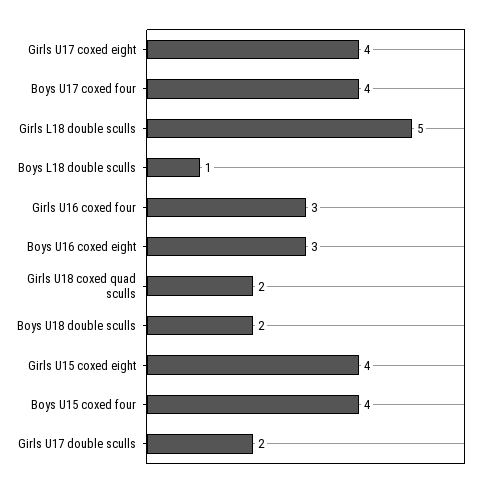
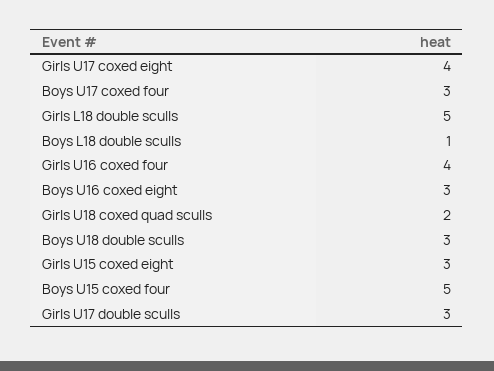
Boys U17 coxed four: 4 -> 3
Girls U16 coxed four: 3 -> 4
Boys U18 double sculls: 2 -> 3
Girls U15 coxed eight: 4 -> 3
Boys U15 coxed four: 4 -> 5
Girls U17 double sculls: 2 -> 3

